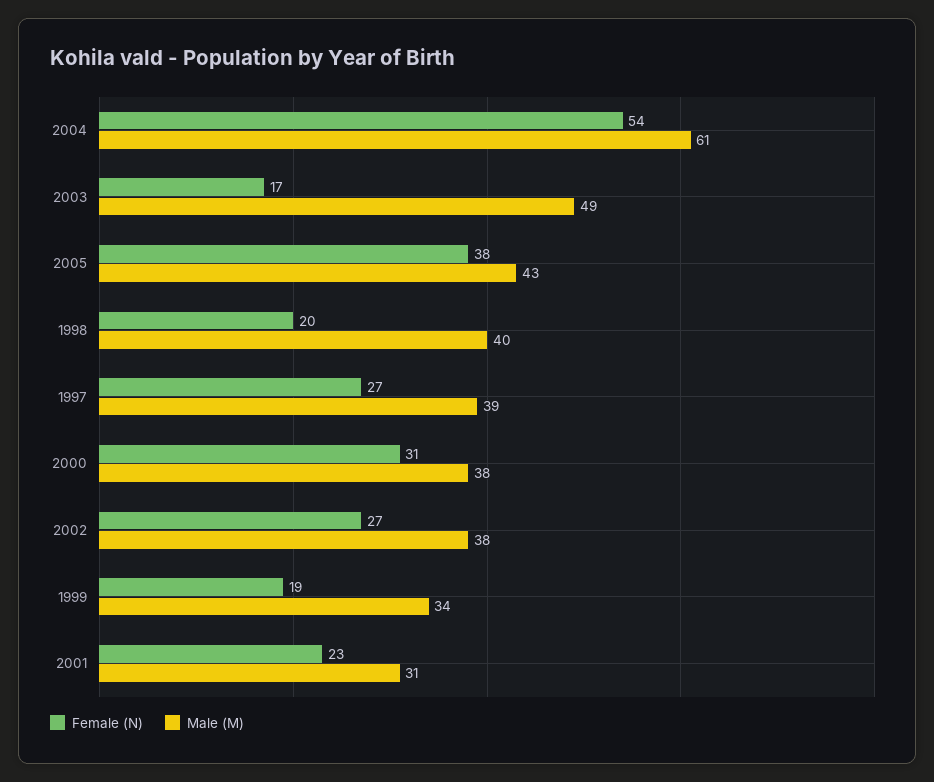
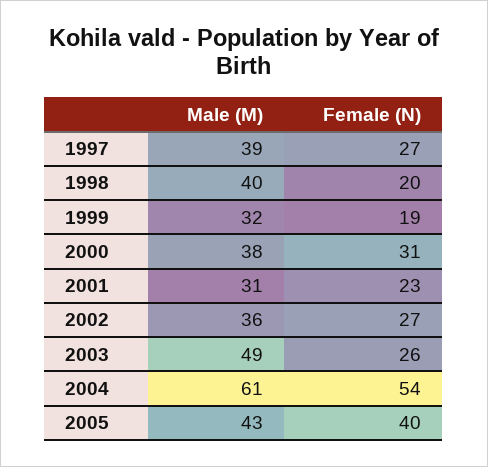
Female (N), 2003: 17 -> 26
Female (N), 2005: 38 -> 40
Male (M), 2002: 38 -> 36
Male (M), 1999: 34 -> 32

